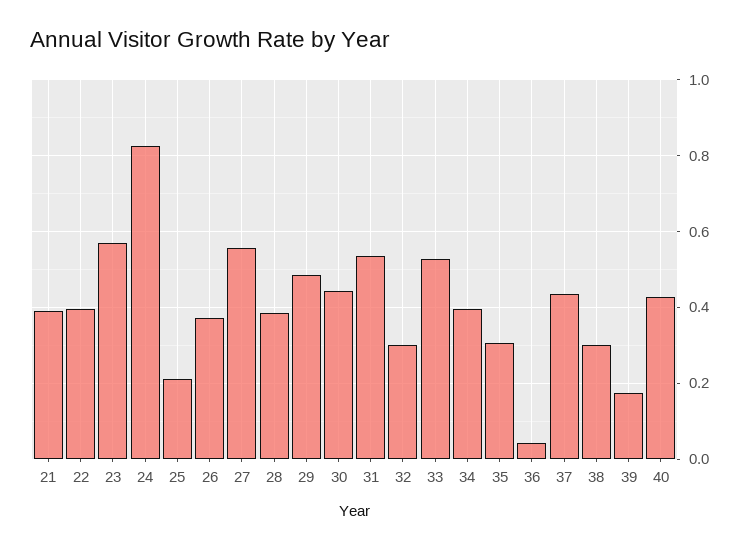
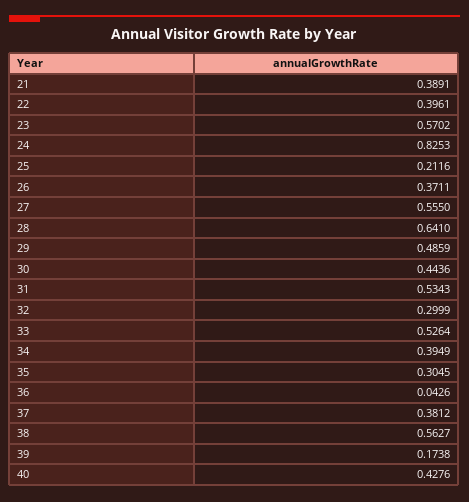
28: 0.38 -> 0.641
37: 0.44 -> 0.3812
38: 0.3 -> 0.5627

